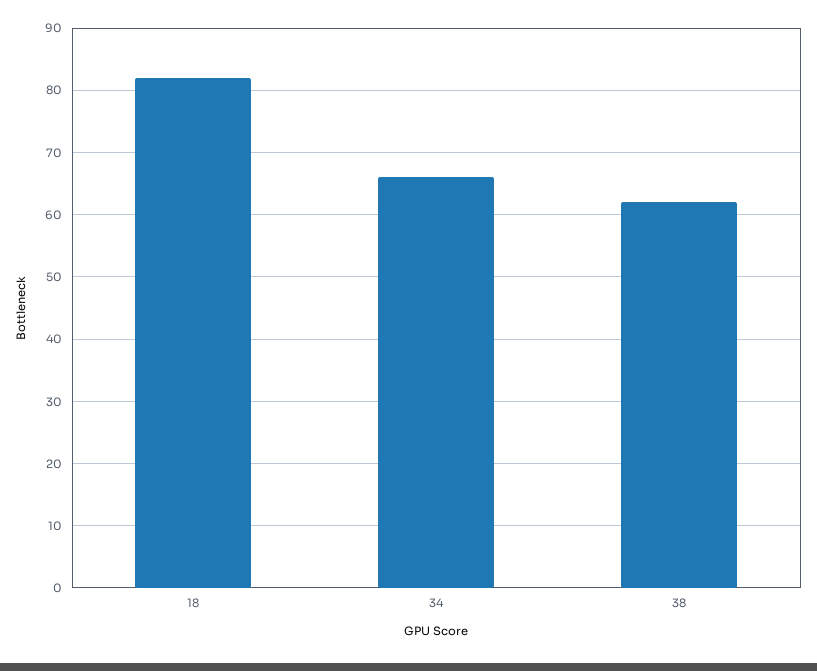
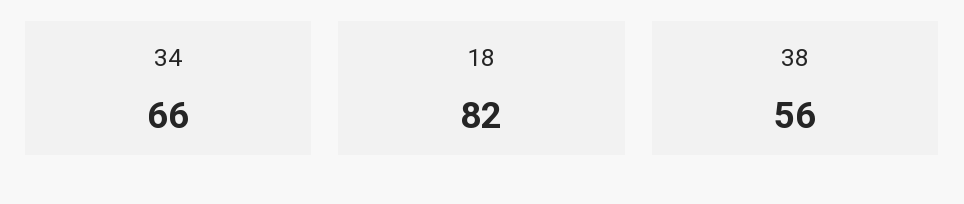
38: 62 -> 56

